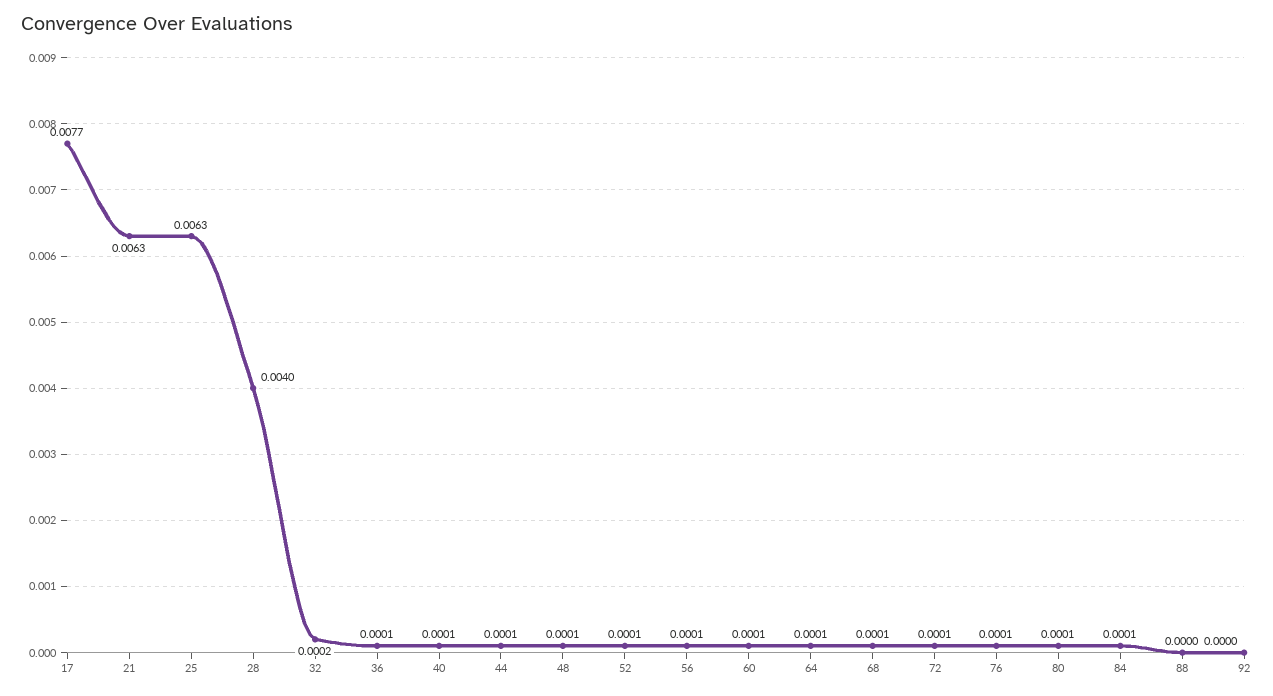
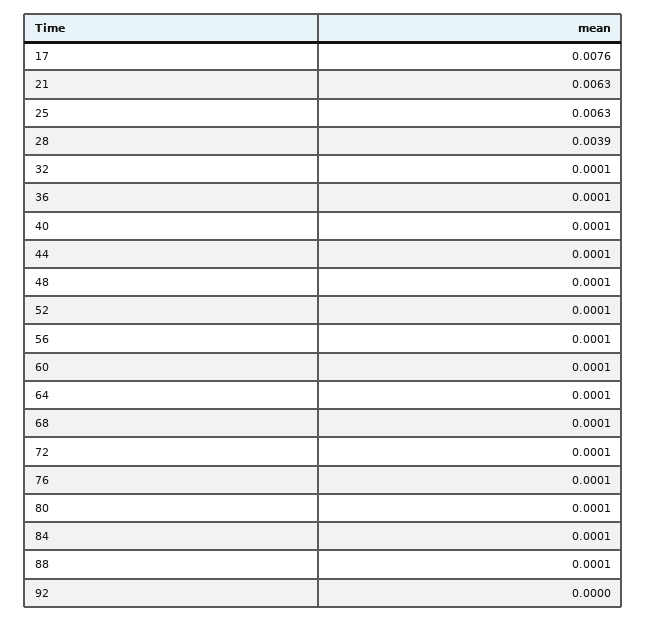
17: 0.0077 -> 0.0076
28: 0.004 -> 0.0039
32: 0.0002 -> 0.0001
88: 0 -> 0.0001

